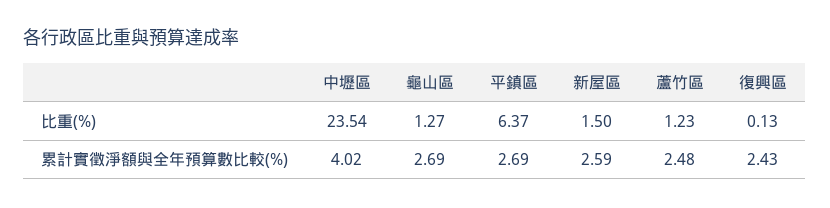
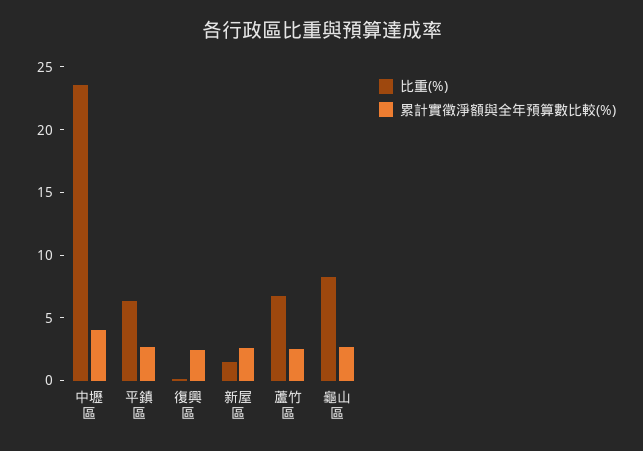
比重(%), 龜山區: 1.27 -> 8
比重(%), 蘆竹區: 1.23 -> 7

